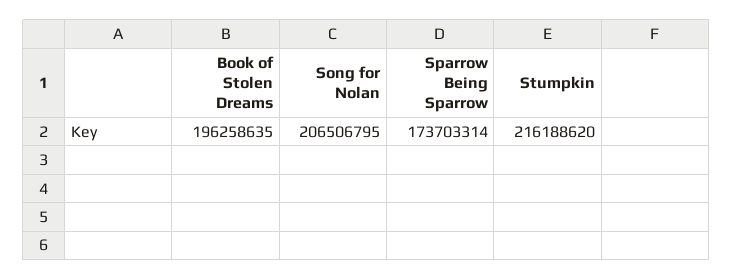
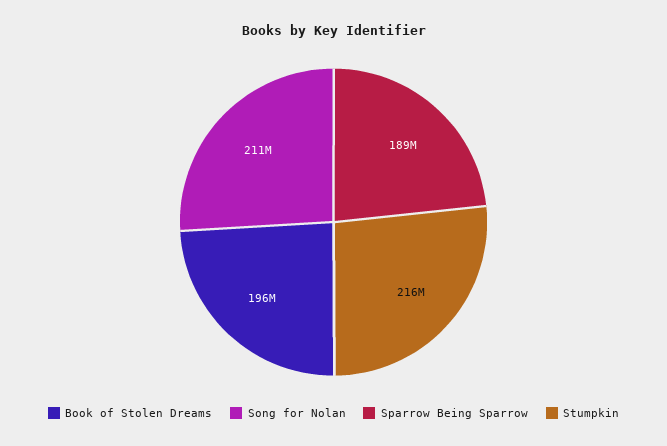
Song for Nolan: 206506795 -> 211000000
Sparrow Being Sparrow: 173703314 -> 189000000

